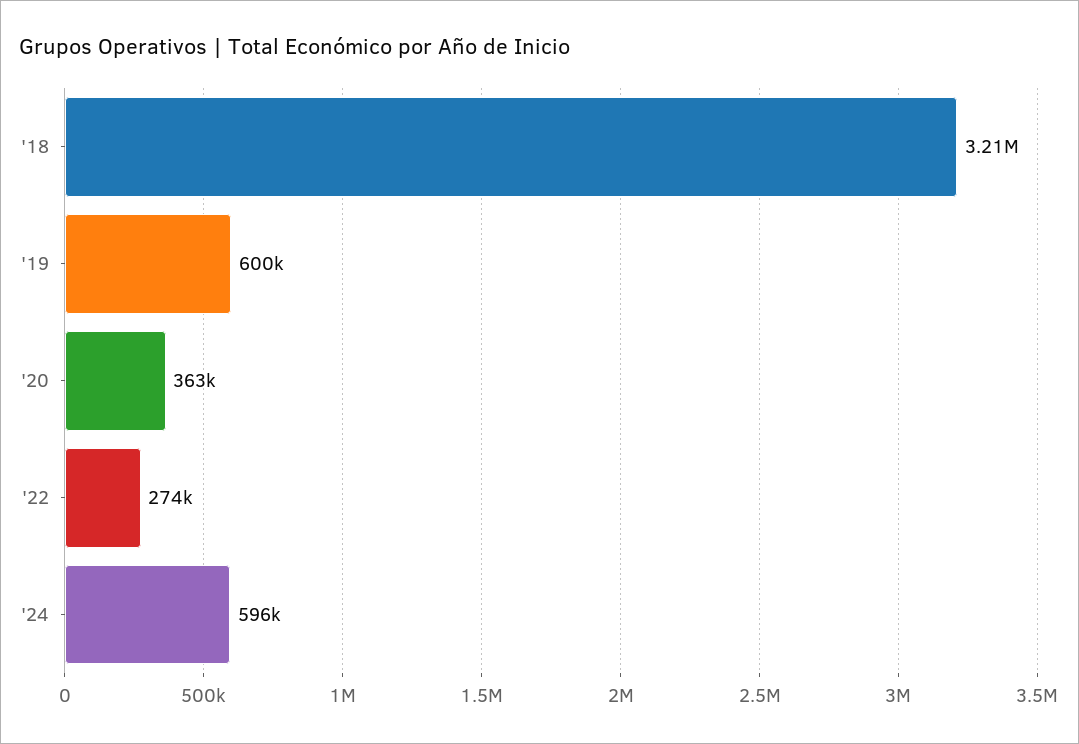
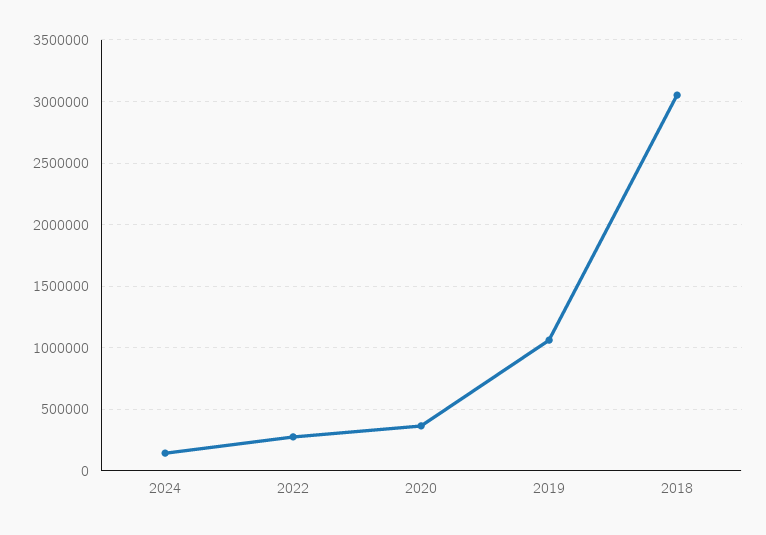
'18: 3210000 -> 3050000
'19: 600000 -> 1050000
'24: 596000 -> 150000

